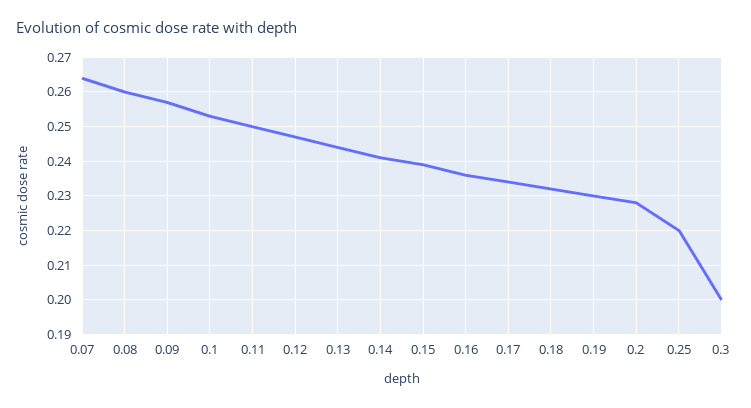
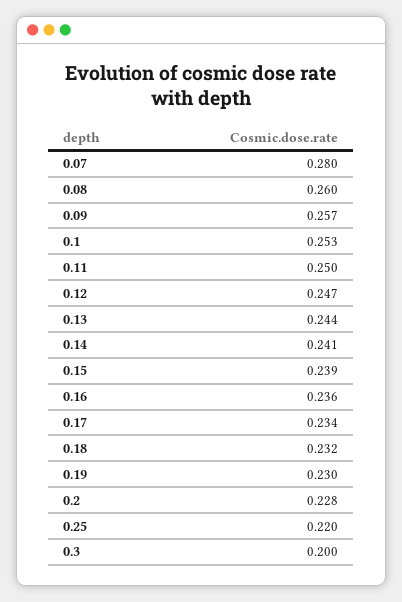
0.07: 0.265 -> 0.28

